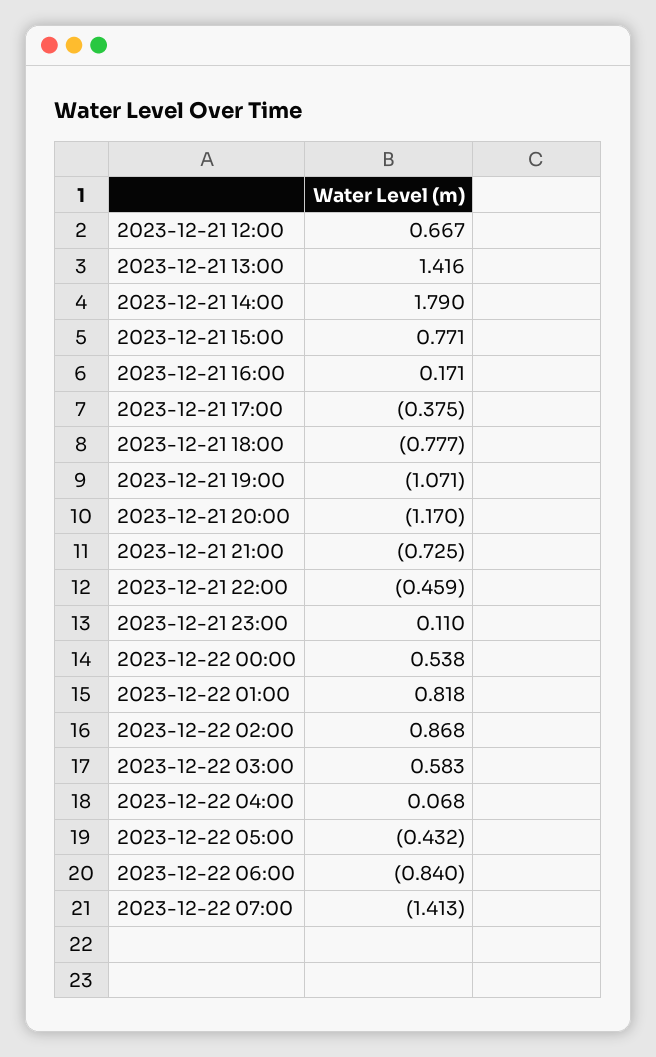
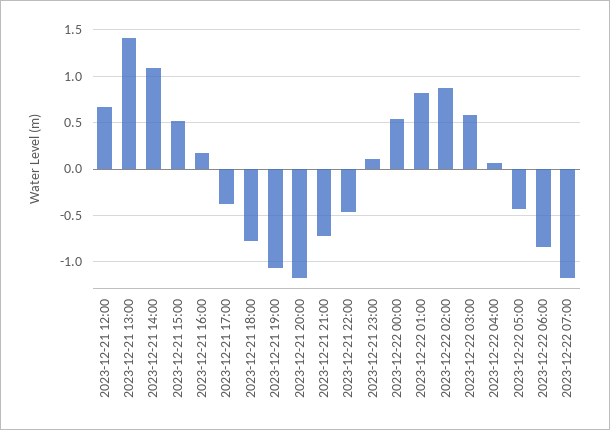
2023-12-21 14:00: 1.79 -> 1.1
2023-12-21 15:00: 0.771 -> 0.5
2023-12-22 07:00: -1.413 -> -1.2

